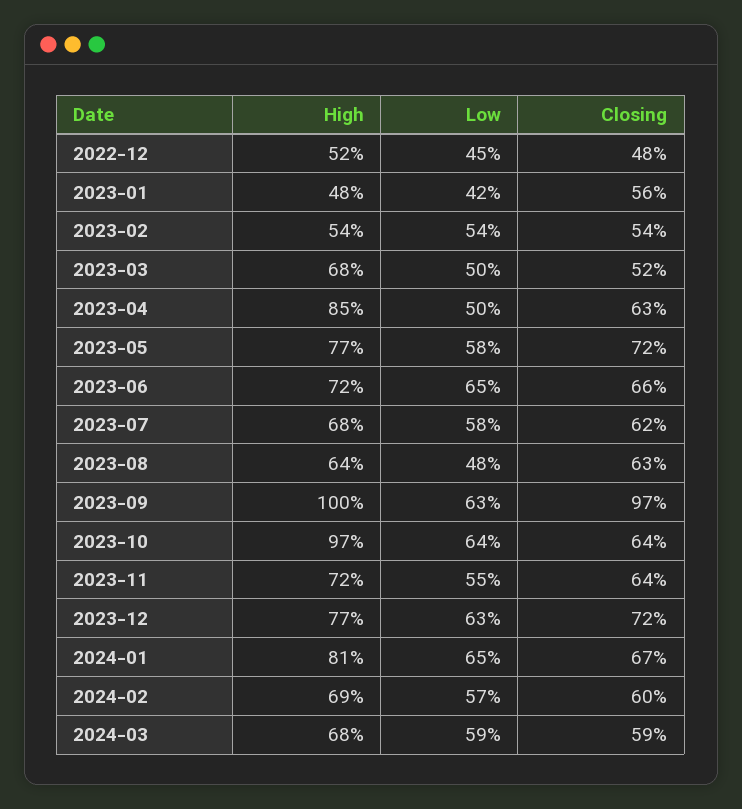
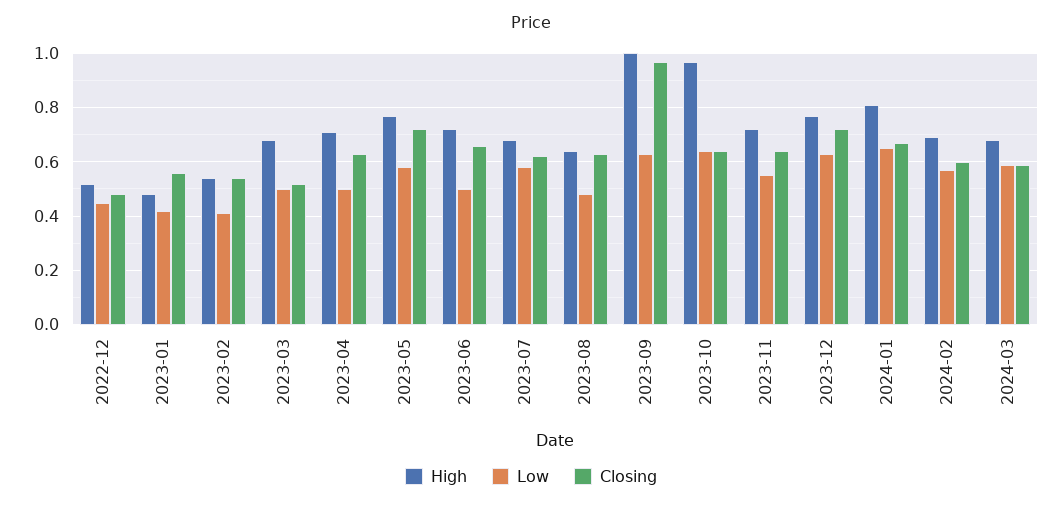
Low, 2023-02: 0.54 -> 0.4
High, 2023-04: 0.85 -> 0.7
Low, 2023-06: 0.65 -> 0.5

